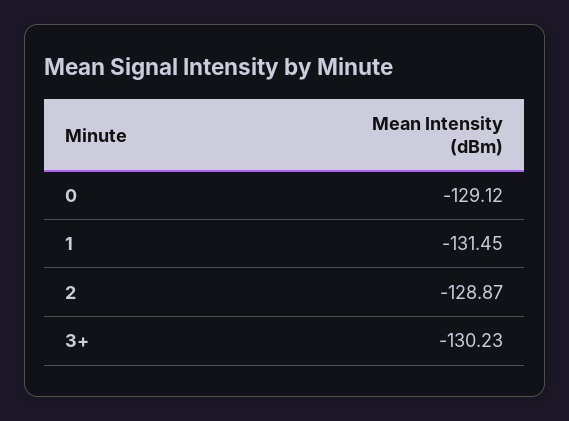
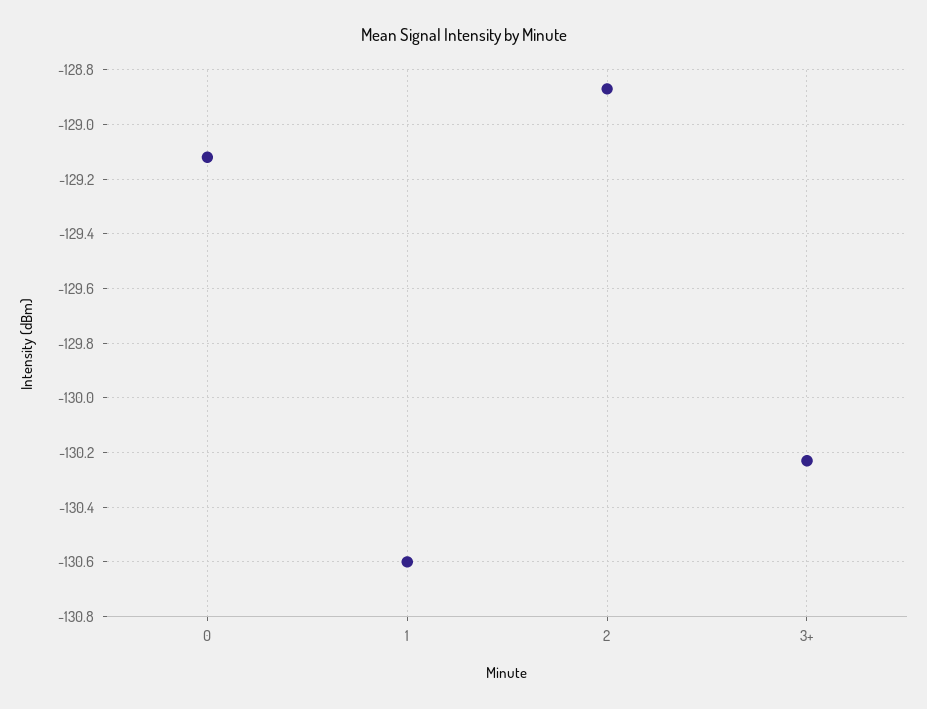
1: -131.45 -> -130.6

